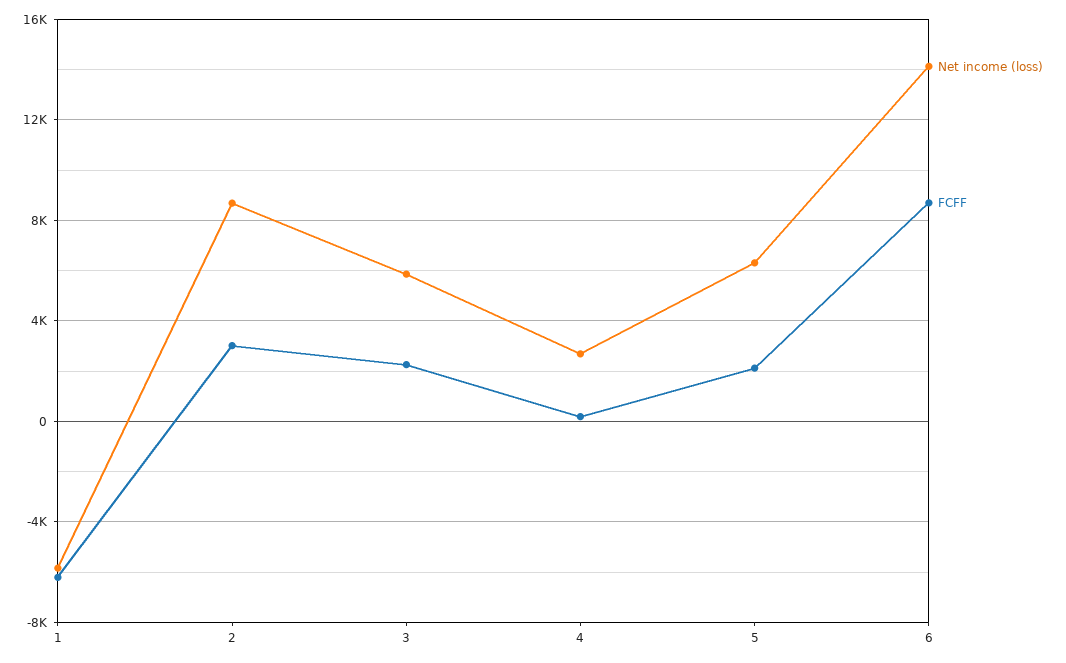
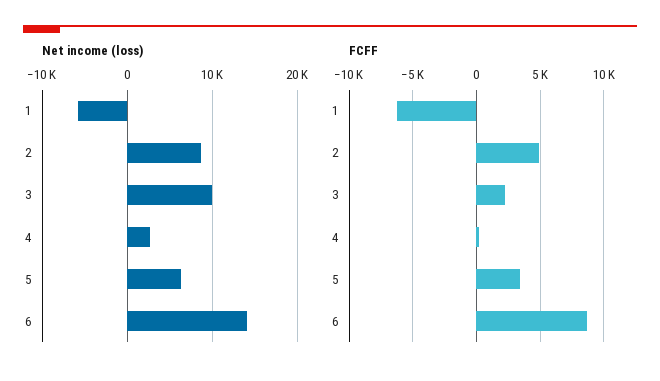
FCFF, 2: 3000 -> 5000
Net income (loss), 3: 6000 -> 10000
FCFF, 5: 2000 -> 3500

